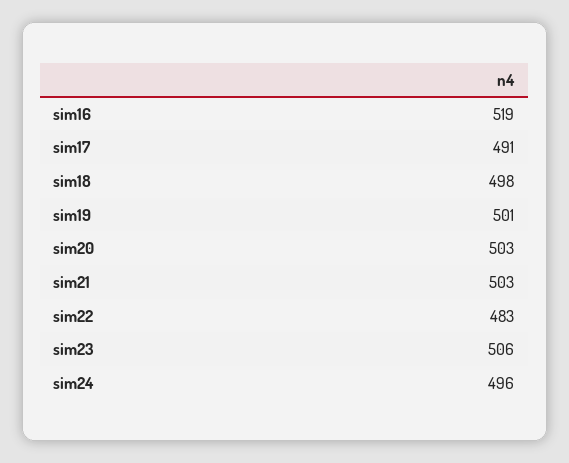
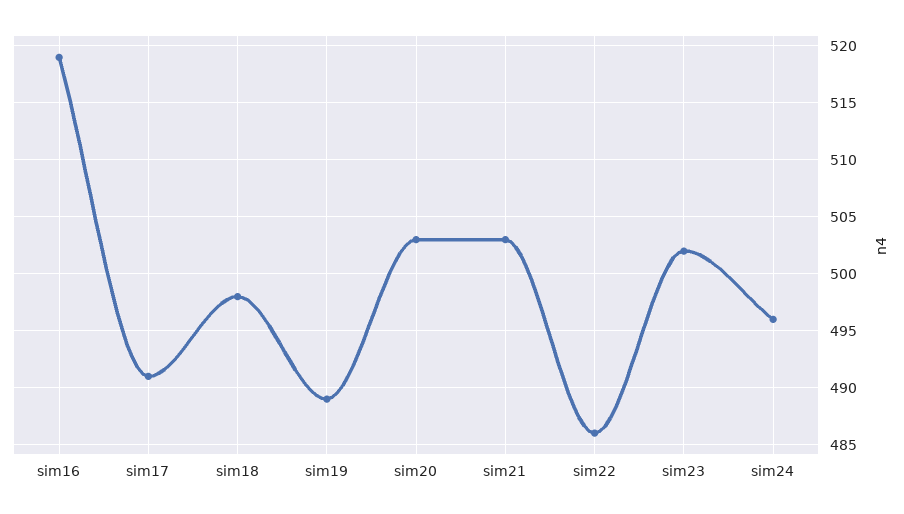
sim19: 501 -> 489
sim22: 483 -> 486
sim23: 506 -> 502

